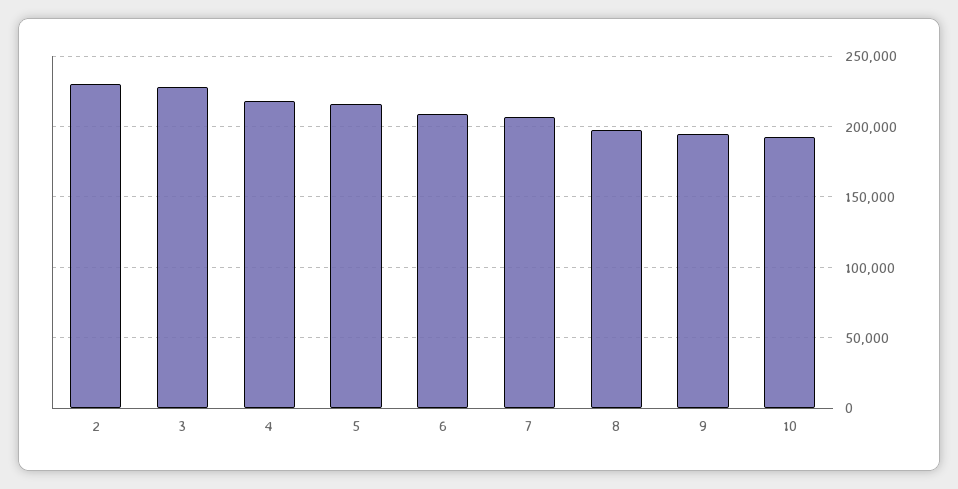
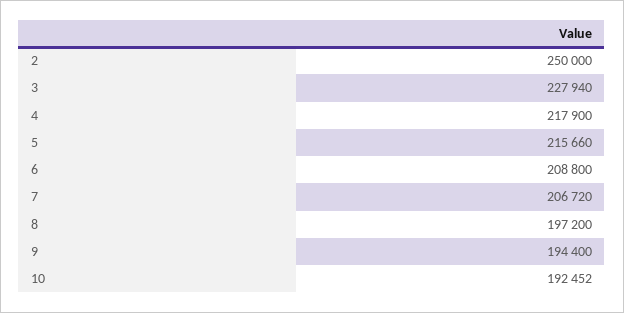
2: 230000 -> 250000

